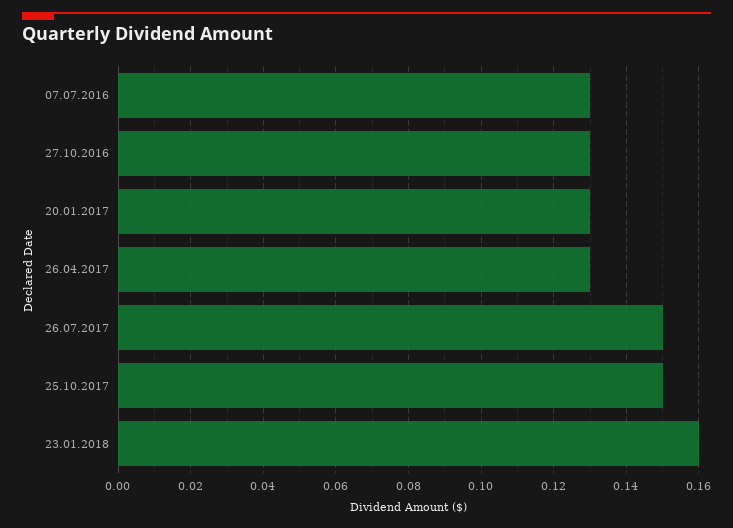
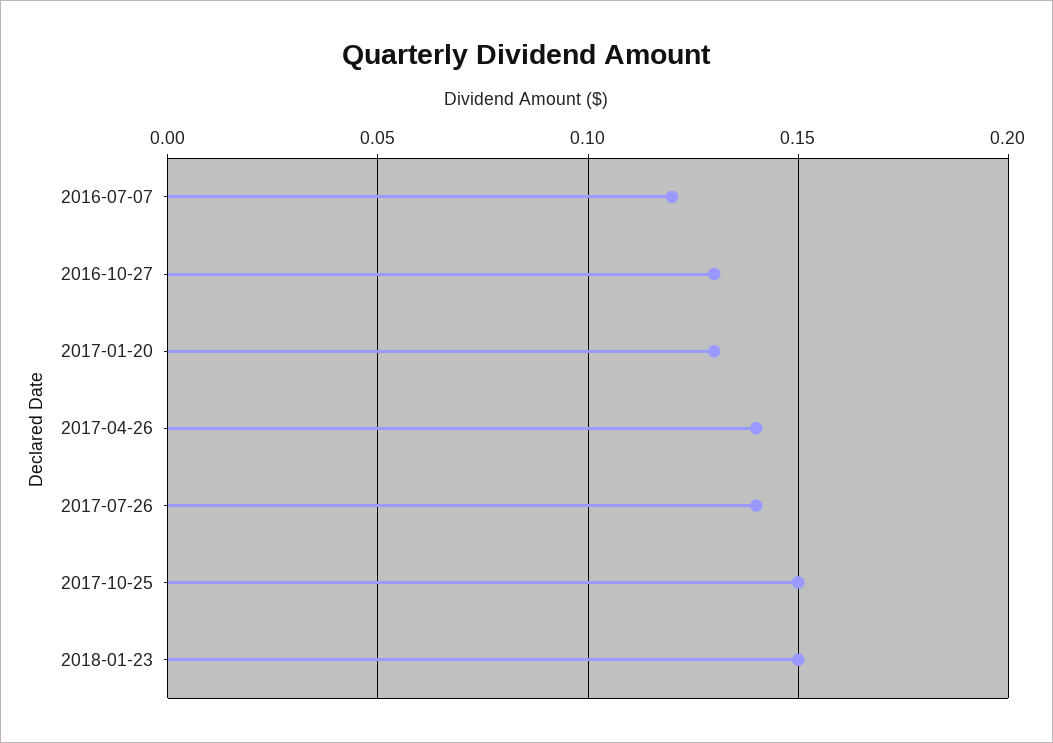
07.07.2016: 0.13 -> 0.12
26.04.2017: 0.13 -> 0.14
26.07.2017: 0.15 -> 0.14
23.01.2018: 0.16 -> 0.15

